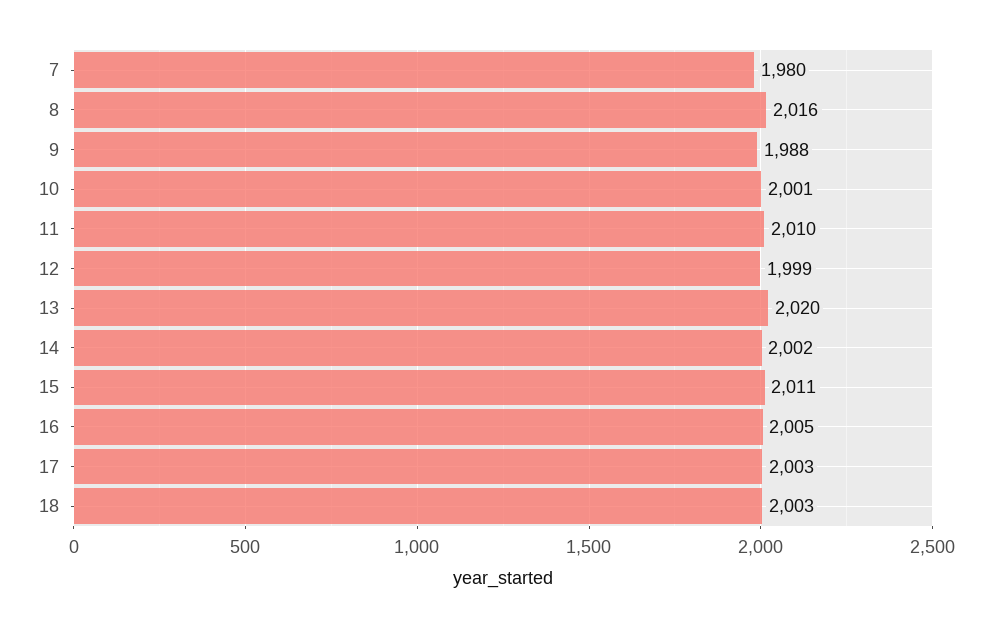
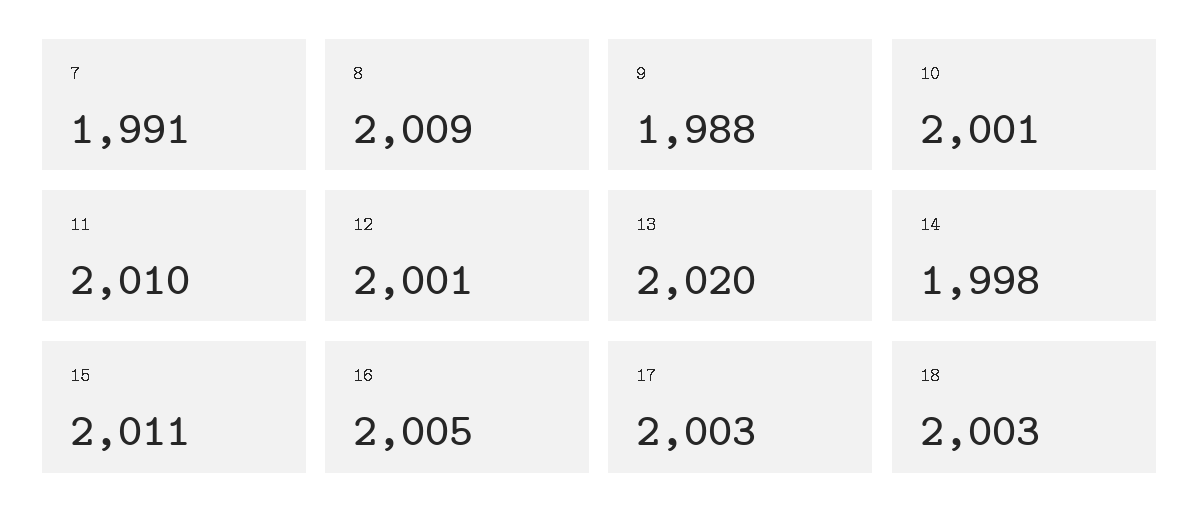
7: 1980 -> 1991
8: 2016 -> 2009
12: 1999 -> 2001
14: 2002 -> 1998

